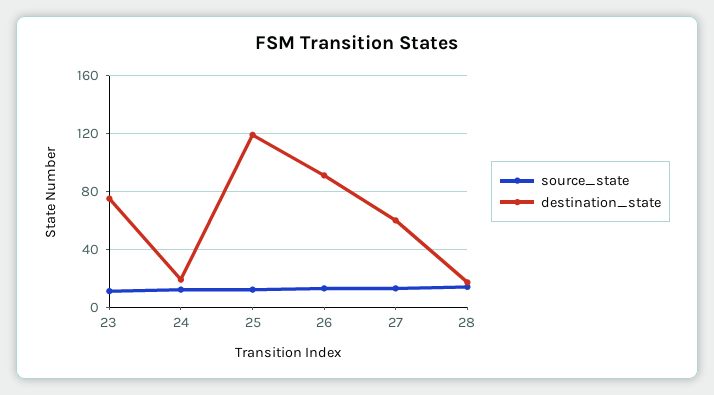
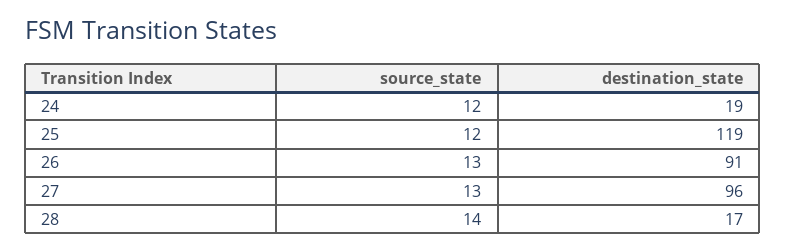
source_state, 23: 10 -> none
destination_state, 23: 75 -> none
destination_state, 27: 60 -> 96

